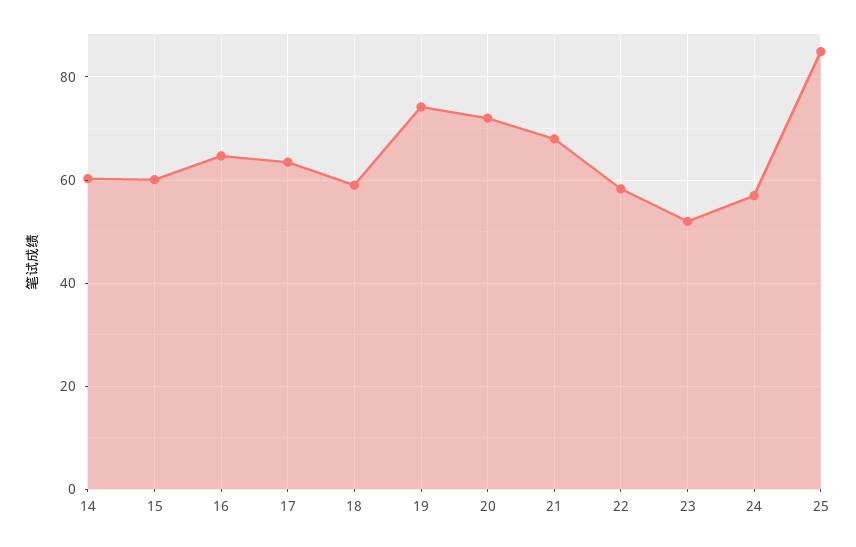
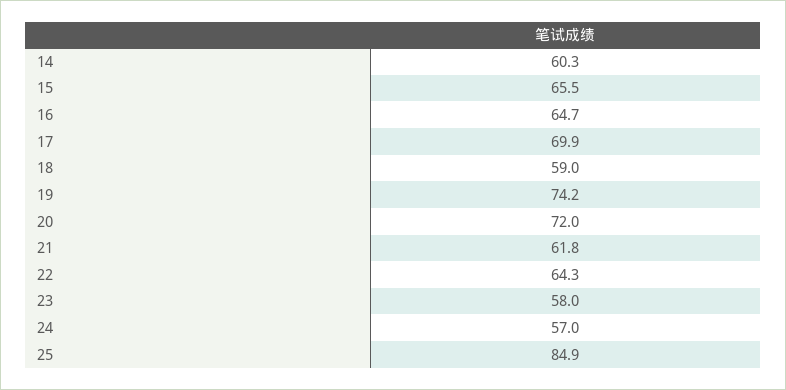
15: 60 -> 65.5
17: 64 -> 69.9
21: 68 -> 61.8
22: 58 -> 64.3
23: 52 -> 58

